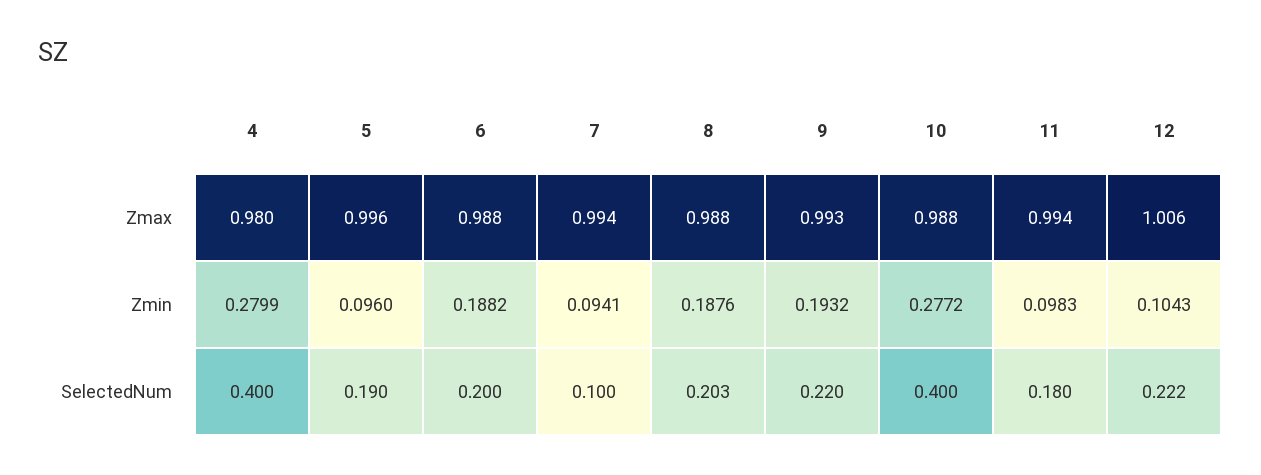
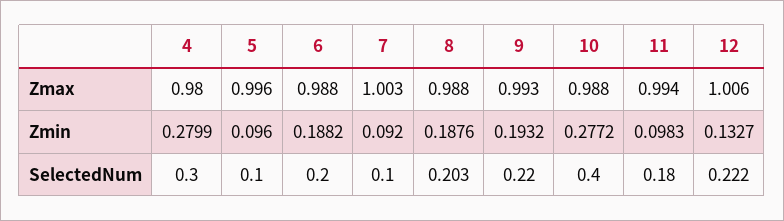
7, Zmax: 0.994 -> 1.003
7, Zmin: 0.0941 -> 0.092
12, Zmin: 0.1043 -> 0.1327
4, SelectedNum: 0.4 -> 0.3
5, SelectedNum: 0.19 -> 0.1

